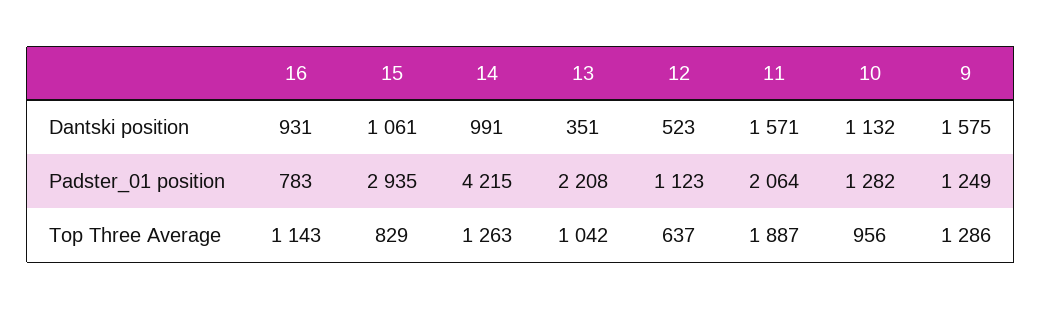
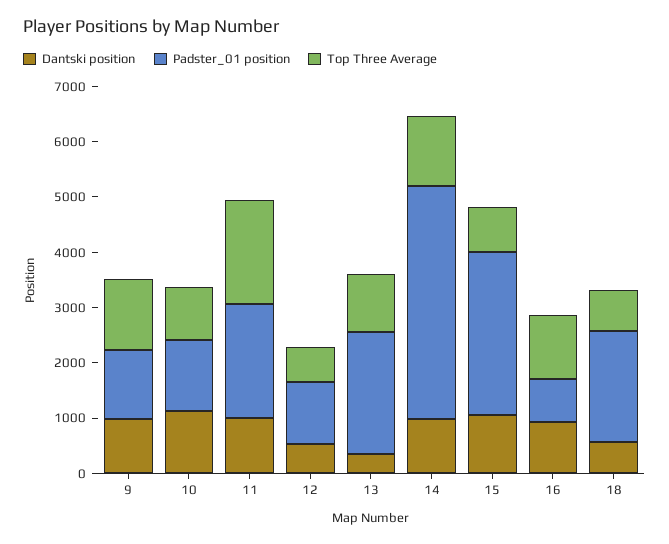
Dantski position, 11: 1571 -> 1000
Dantski position, 9: 1575 -> 1000
Dantski position, 18: none -> 600
Padster_01 position, 18: none -> 2000
Top Three Average, 18: none -> 800

